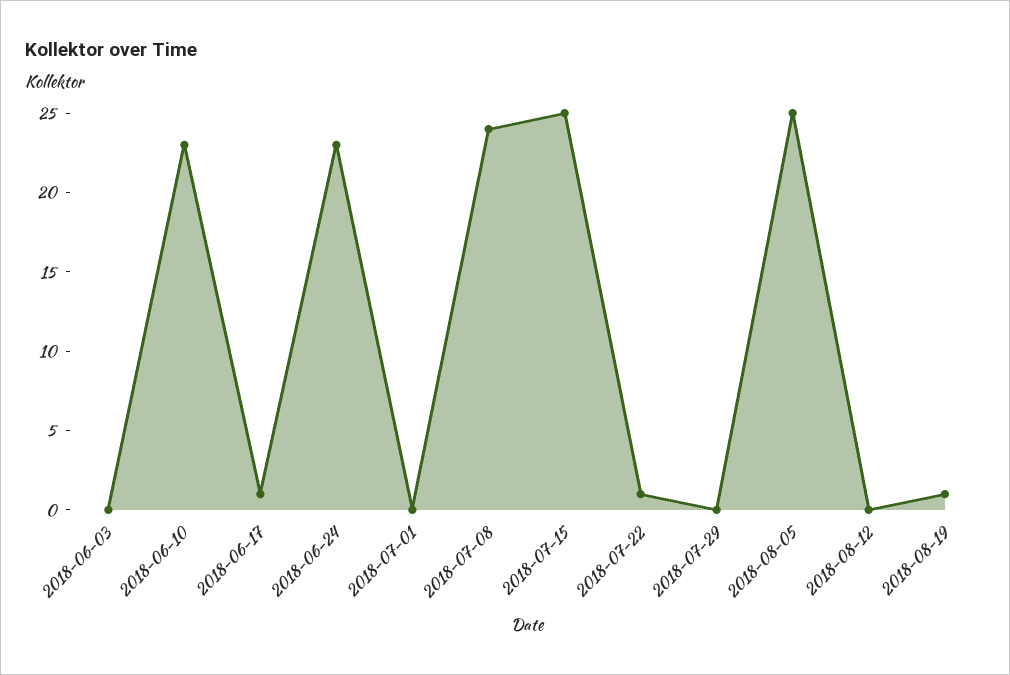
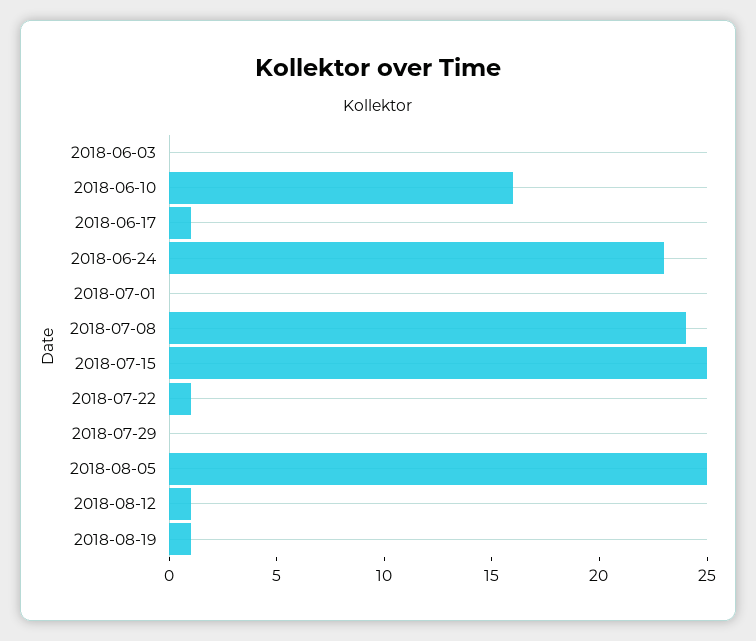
2018-06-10: 23 -> 16
2018-08-12: 0 -> 1

